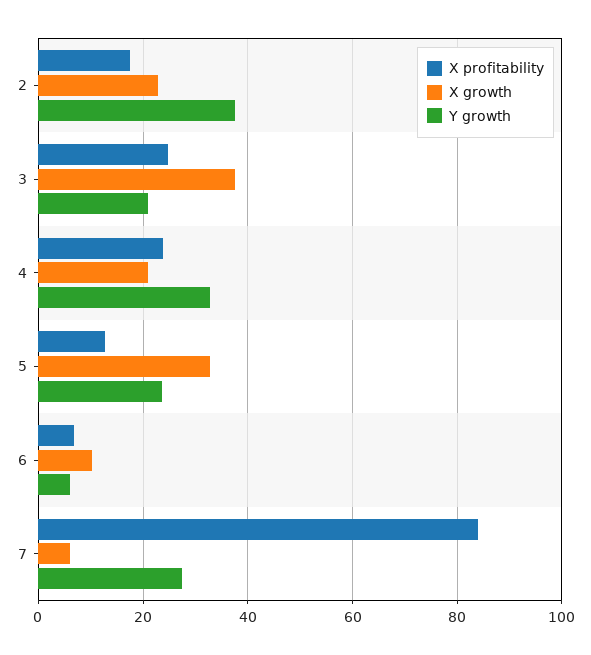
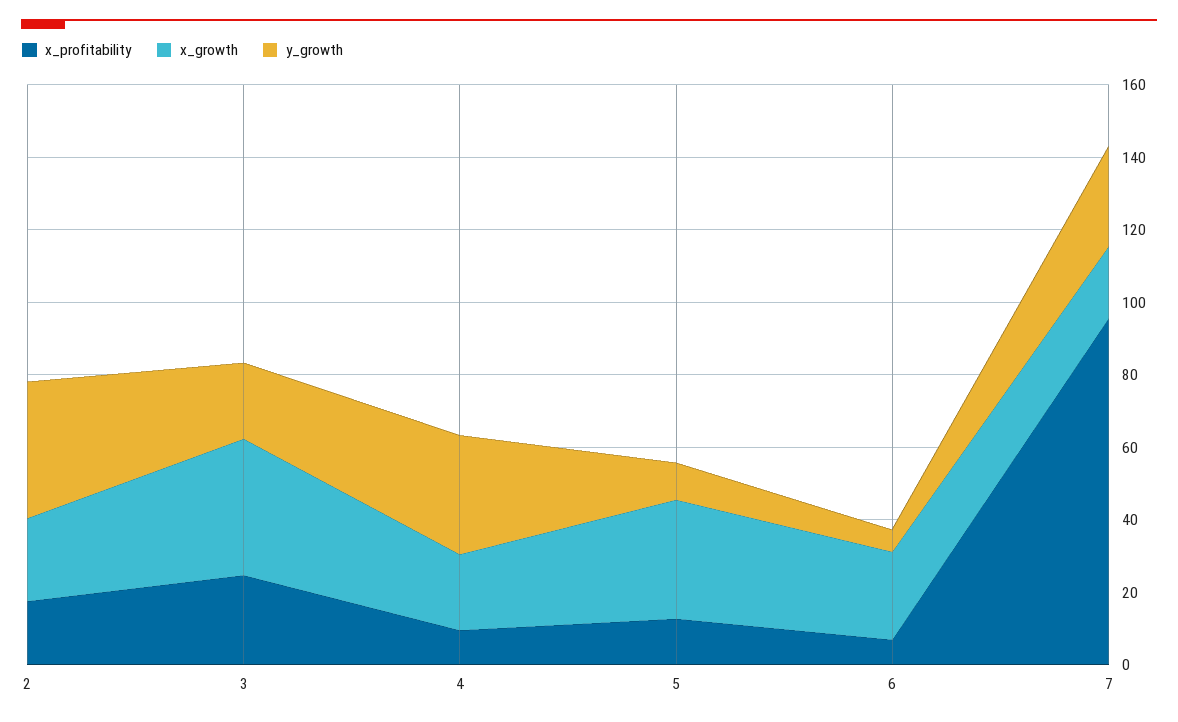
X profitability, 4: 24 -> 10
Y growth, 5: 24 -> 10
X growth, 6: 10 -> 25
X profitability, 7: 84 -> 95
X growth, 7: 6 -> 20

